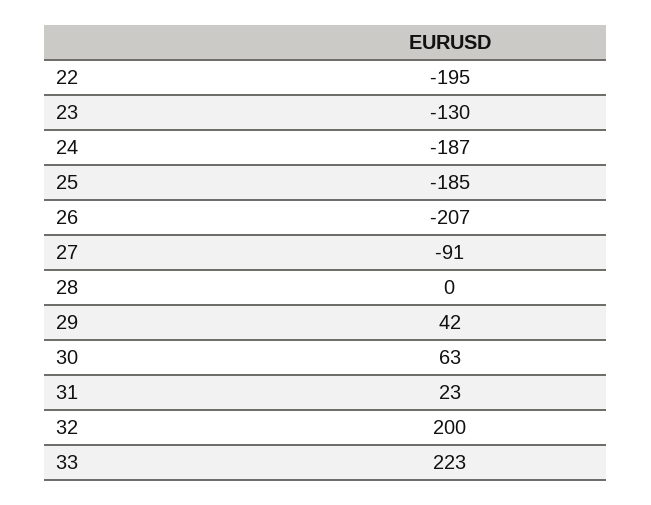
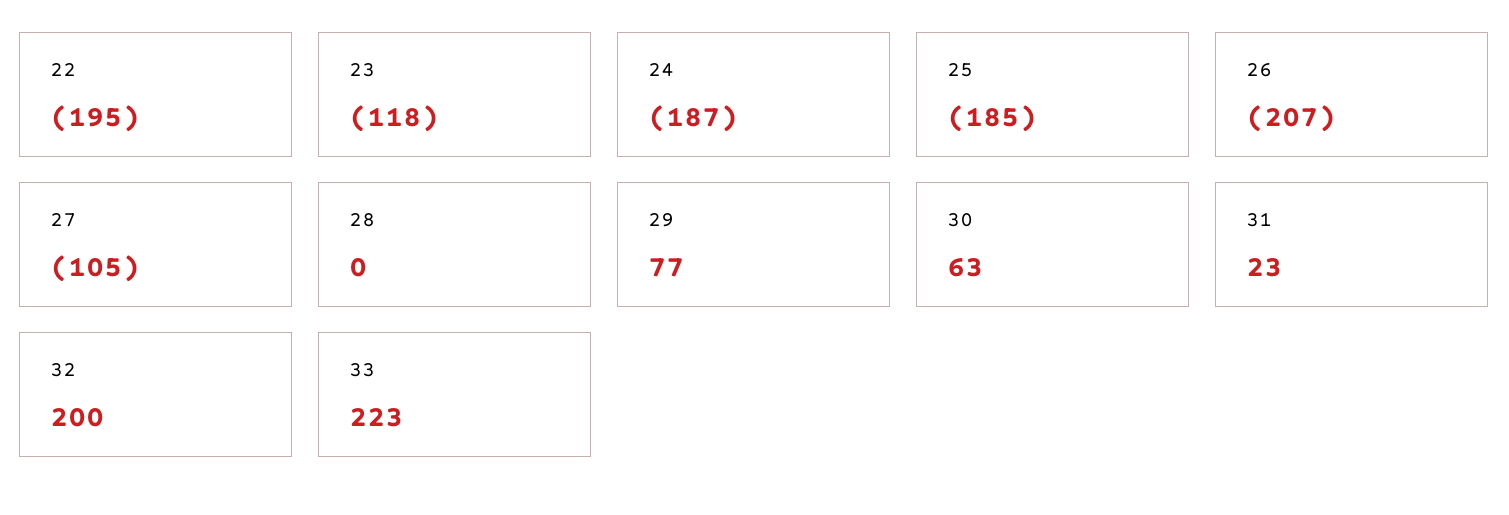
23: -130 -> -118
27: -91 -> -105
29: 42 -> 77

